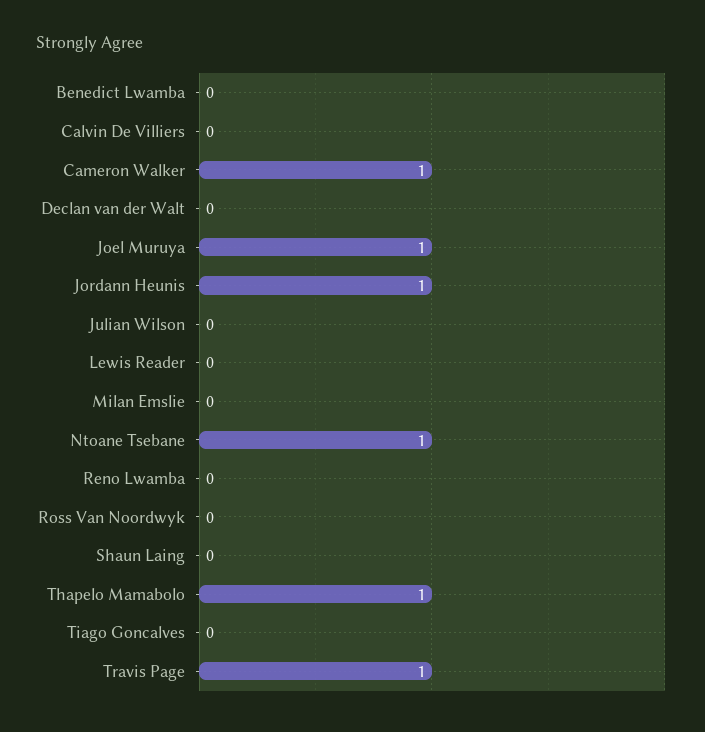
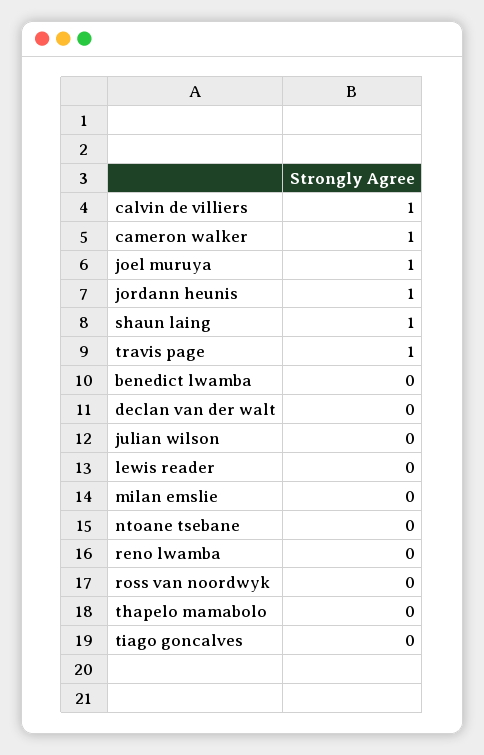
Calvin De Villiers: 0 -> 1
Ntoane Tsebane: 1 -> 0
Shaun Laing: 0 -> 1
Thapelo Mamabolo: 1 -> 0

